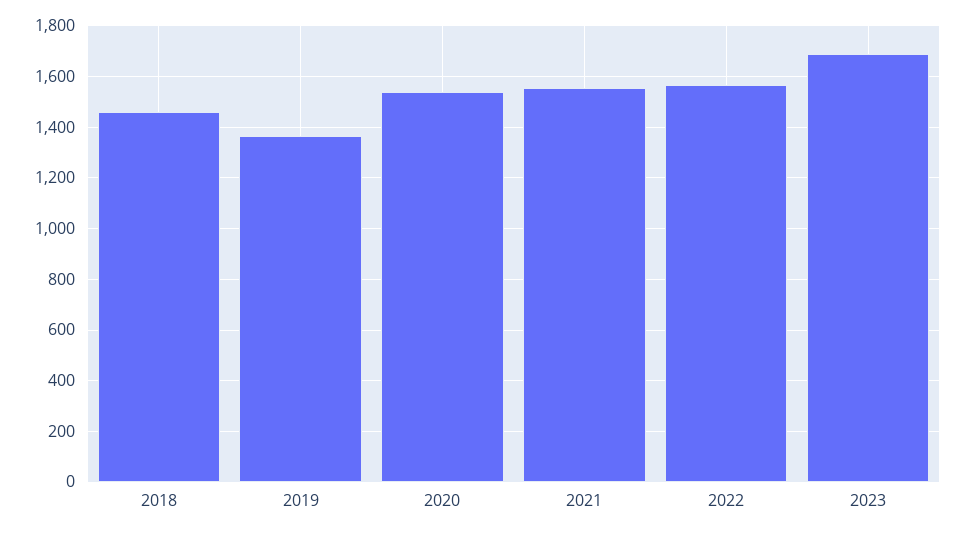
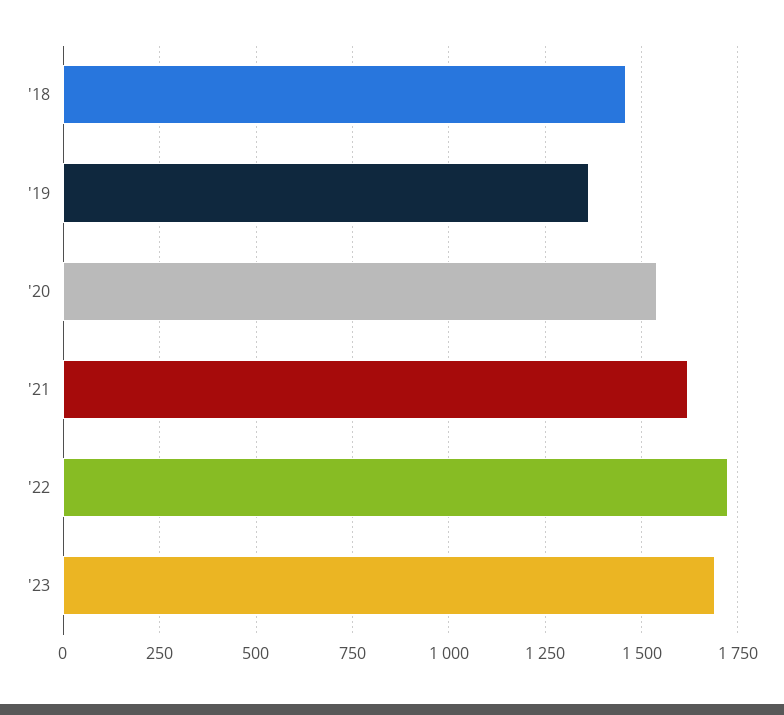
2021: 1550 -> 1625
2022: 1575 -> 1725

